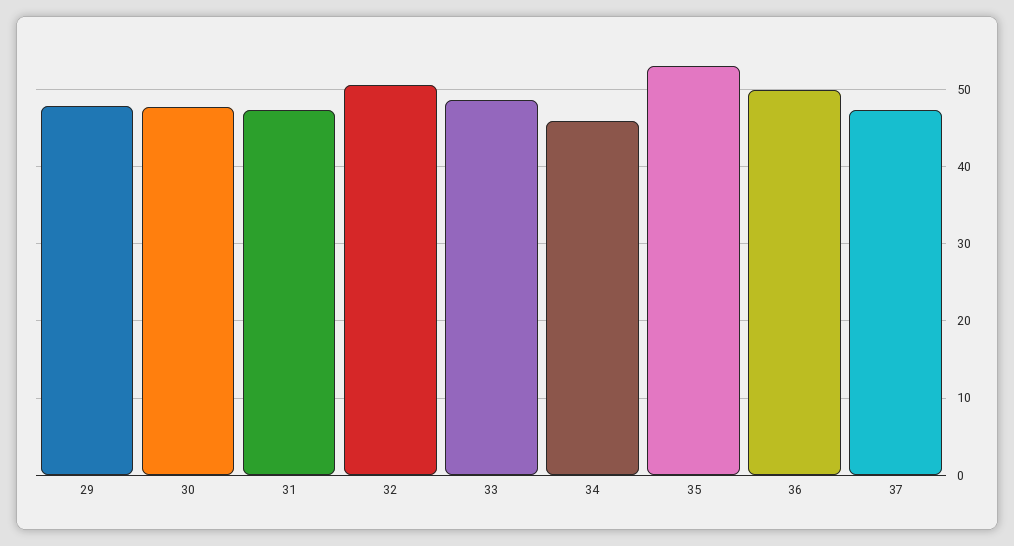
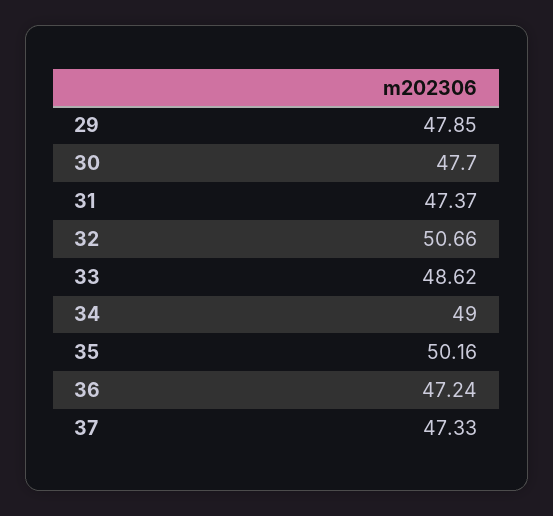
34: 46 -> 49
35: 53 -> 50.16
36: 50 -> 47.24

